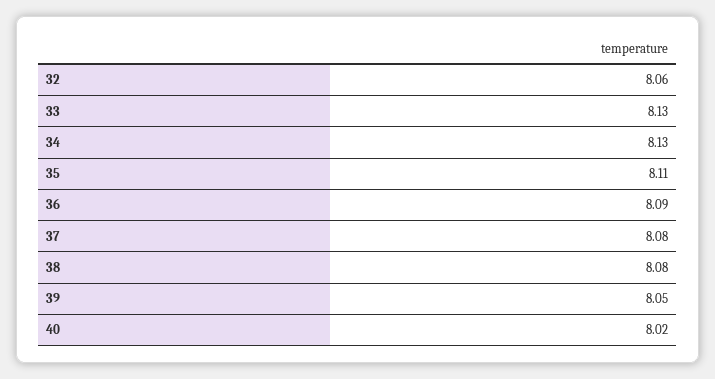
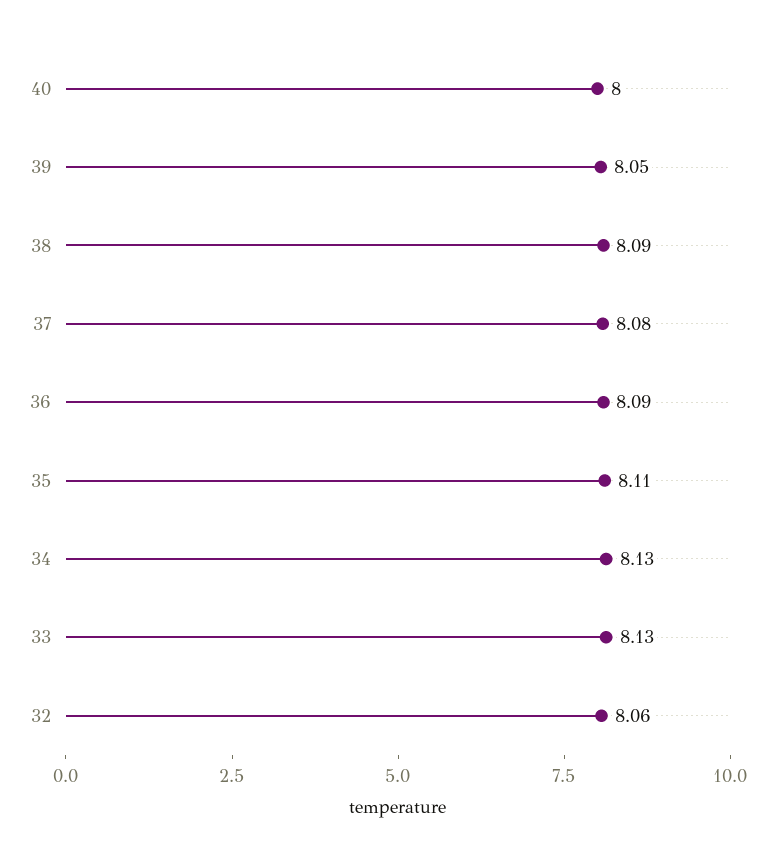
38: 8.08 -> 8.09
40: 8.02 -> 8

